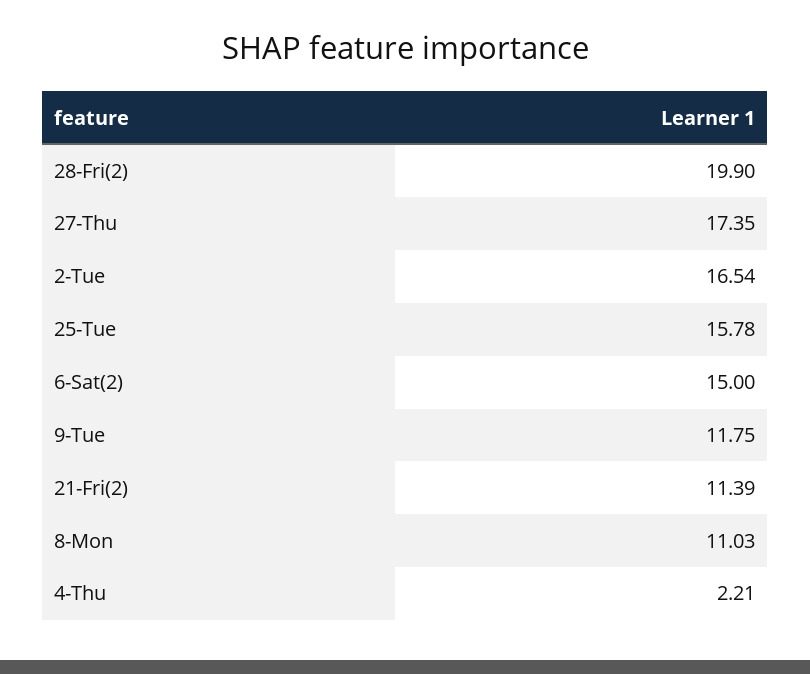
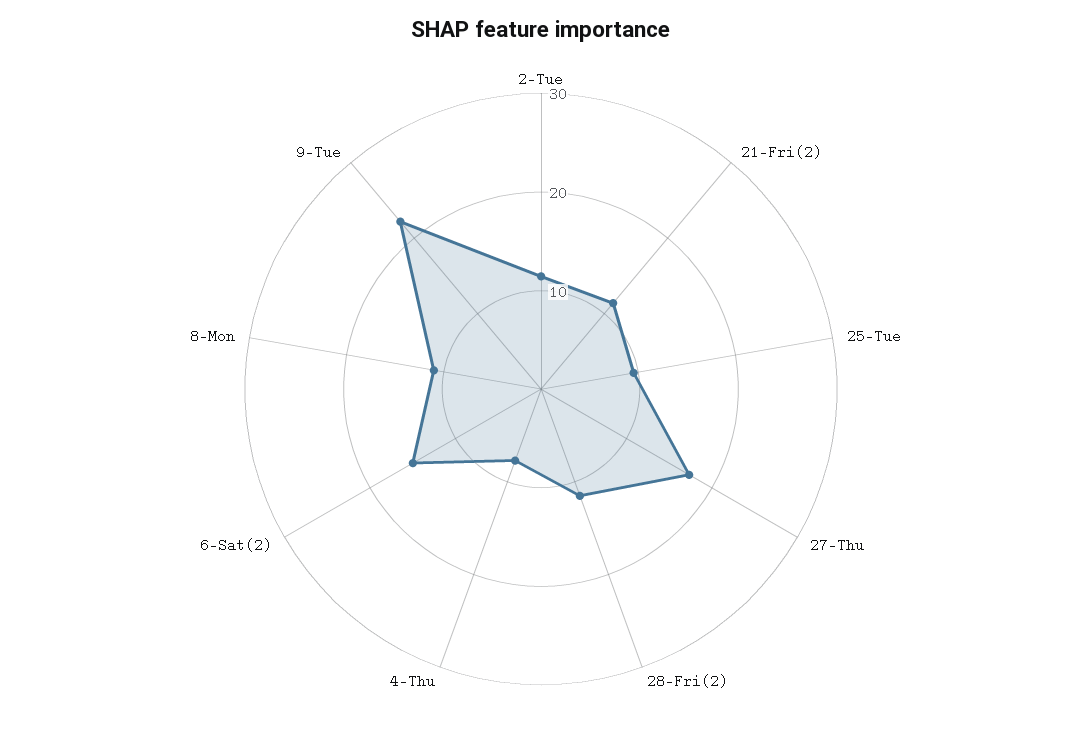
28-Fri(2): 19.9 -> 12
2-Tue: 16.54 -> 12
25-Tue: 15.78 -> 10
9-Tue: 11.75 -> 22
4-Thu: 2.21 -> 8

